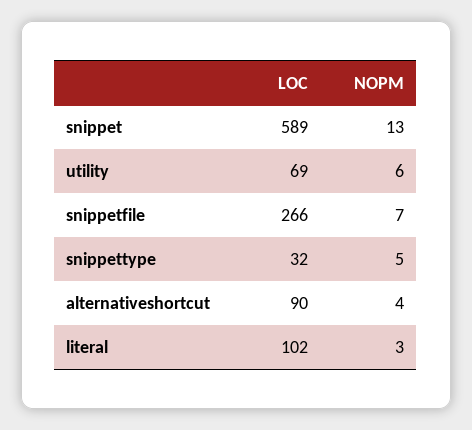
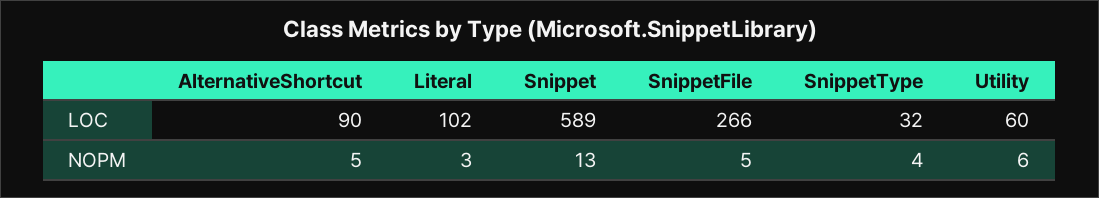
LOC, utility: 69 -> 60
NOPM, snippetfile: 7 -> 5
NOPM, snippettype: 5 -> 4
NOPM, alternativeshortcut: 4 -> 5

